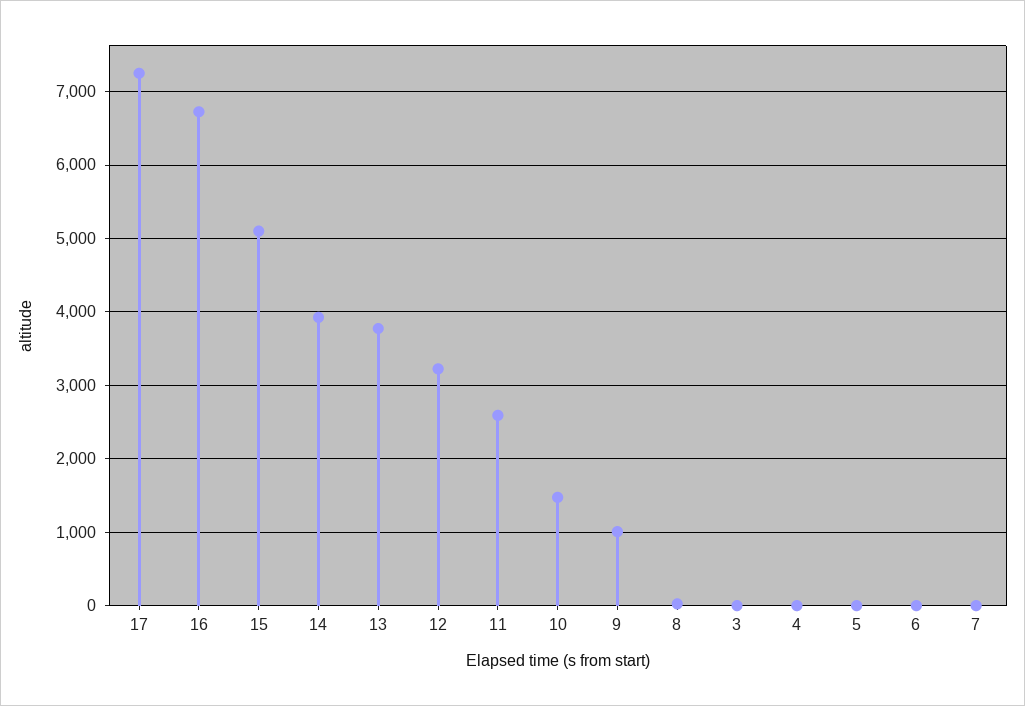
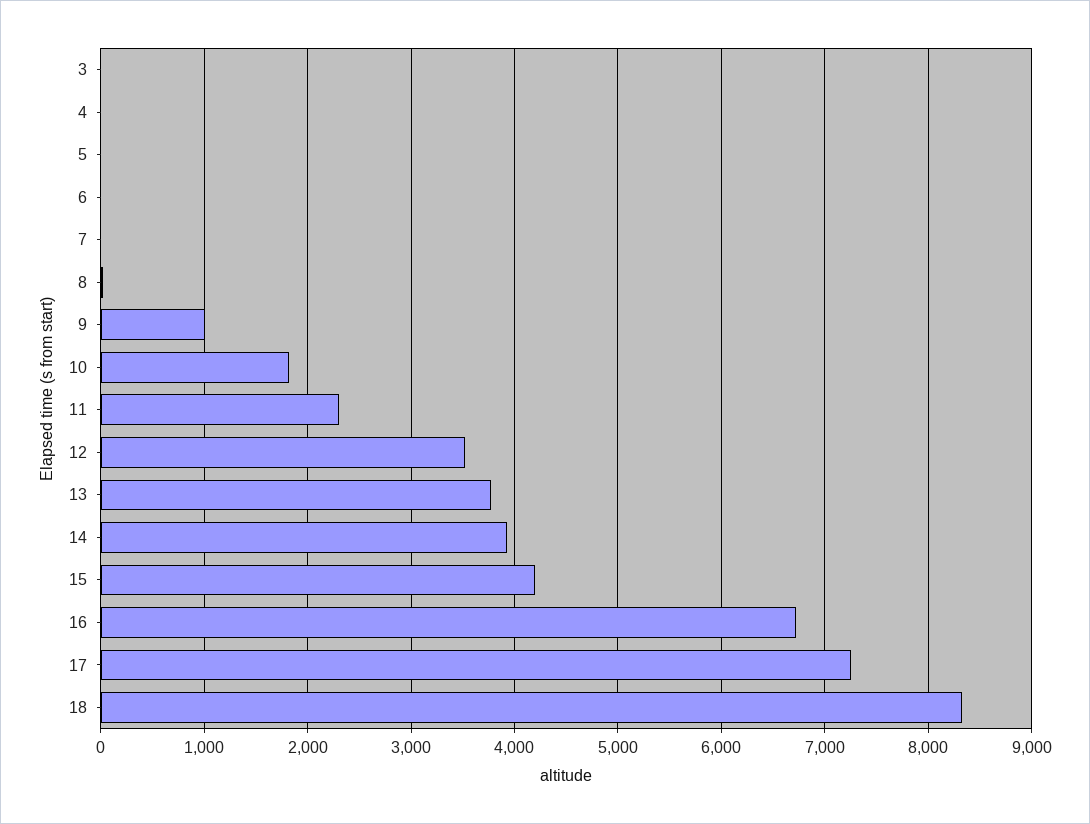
15: 5100 -> 4200
12: 3200 -> 3500
11: 2600 -> 2300
10: 1500 -> 1800
18: none -> 8300

